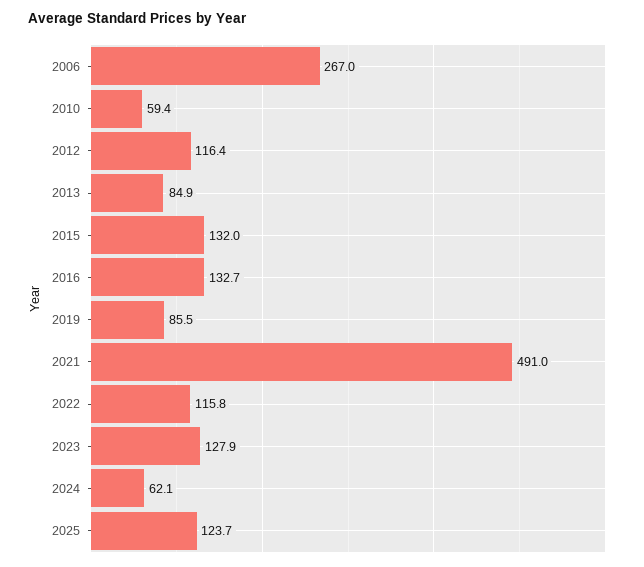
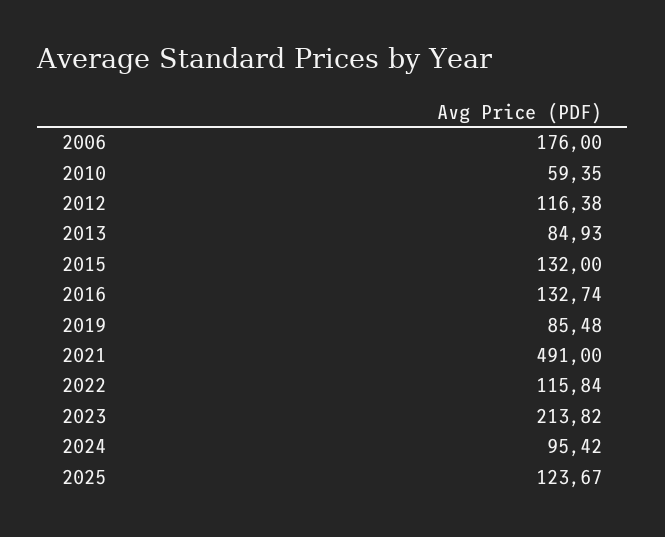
2006: 267 -> 176
2023: 127.9 -> 213.82
2024: 62.1 -> 95.42

